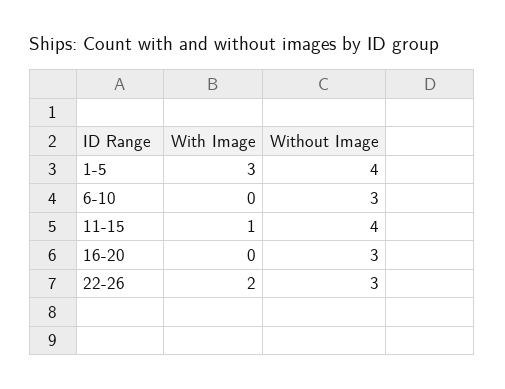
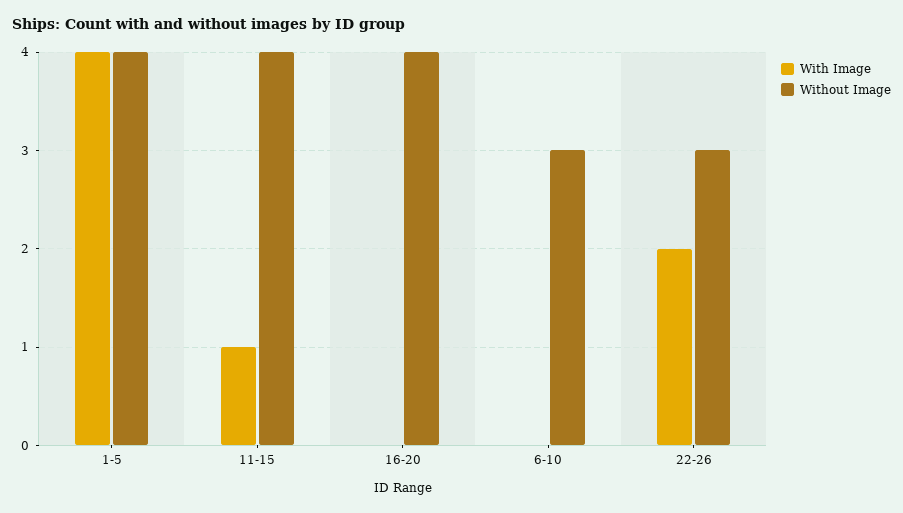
With Image, 1-5: 3 -> 4
Without Image, 16-20: 3 -> 4

